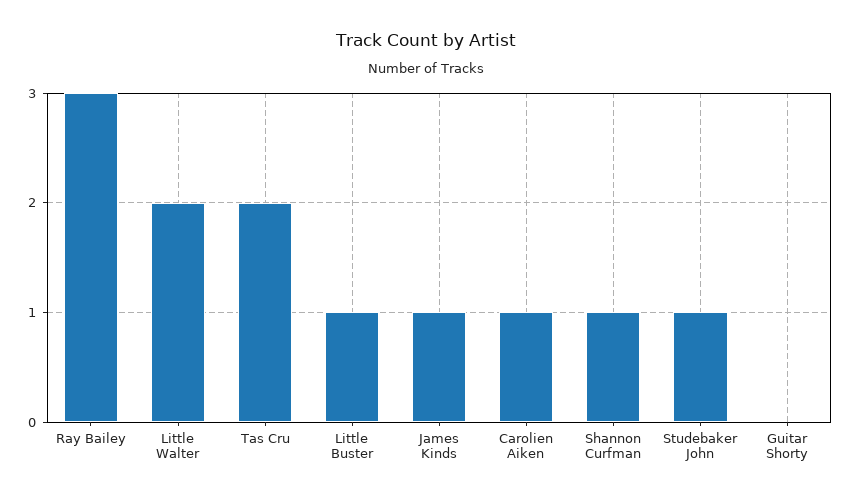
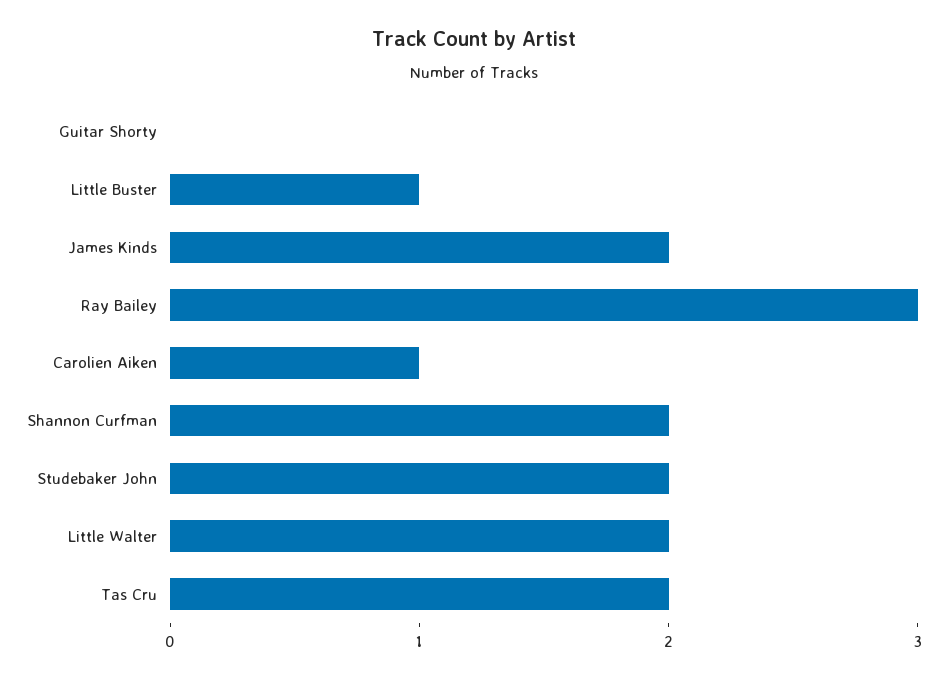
James Kinds: 1 -> 2
Shannon Curfman: 1 -> 2
Studebaker John: 1 -> 2

